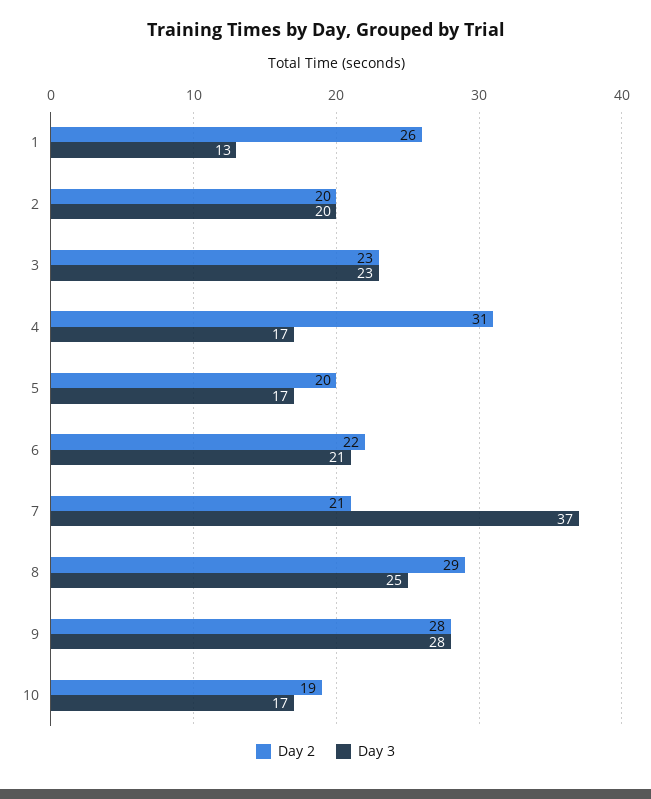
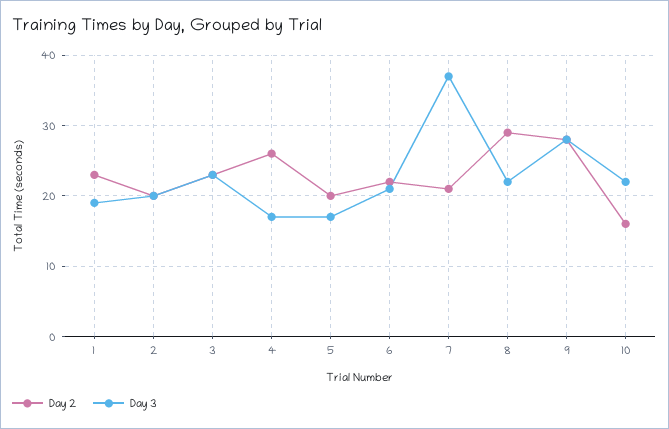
Day 2, 1: 26 -> 23
Day 3, 1: 13 -> 19
Day 2, 4: 31 -> 26
Day 3, 8: 25 -> 22
Day 2, 10: 19 -> 16
Day 3, 10: 17 -> 22

